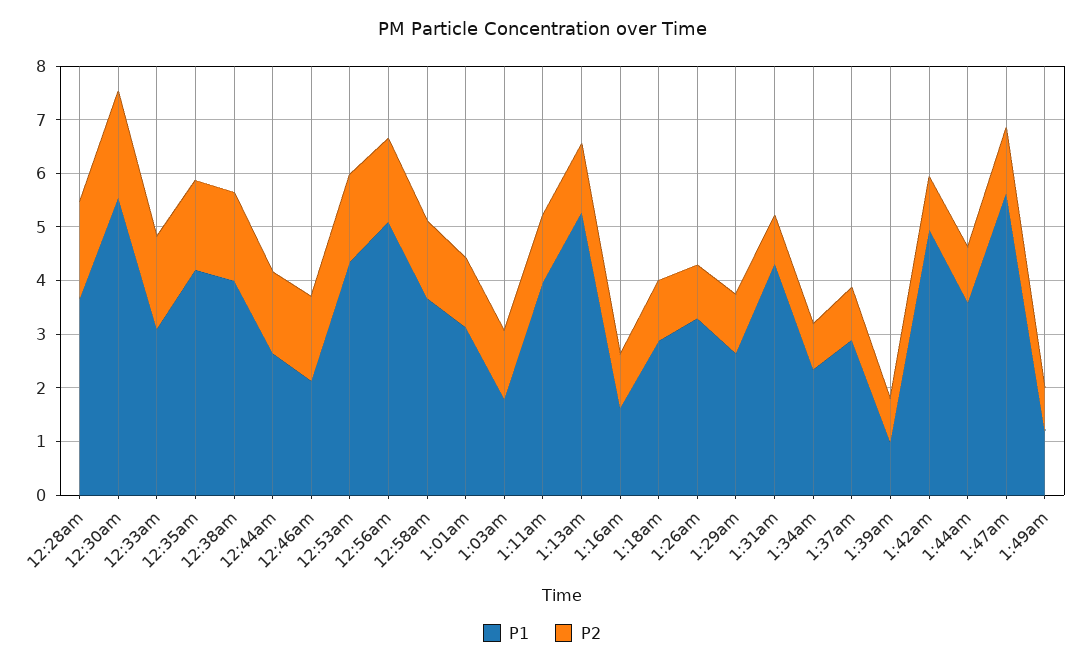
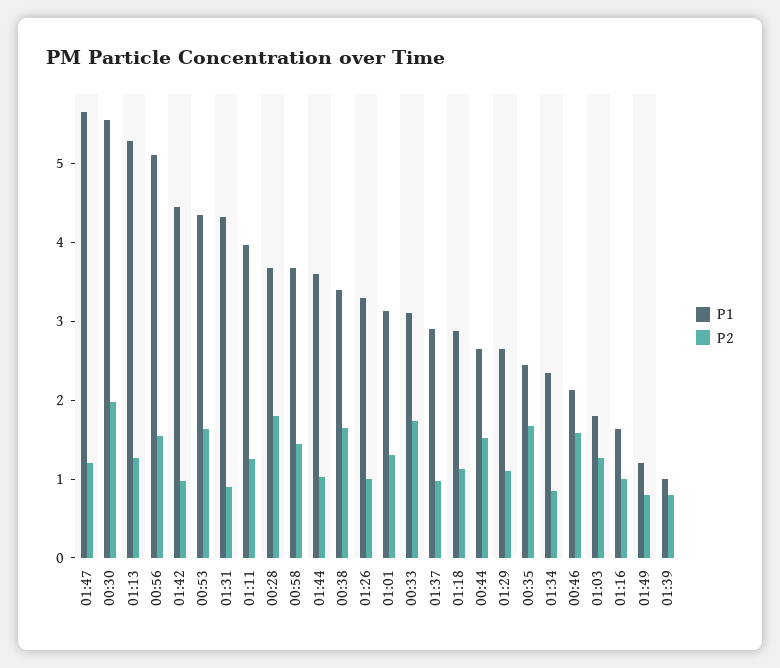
P1, 12:35am: 4.2 -> 2.4
P1, 12:38am: 4 -> 3.4
P1, 1:42am: 5 -> 4.4

